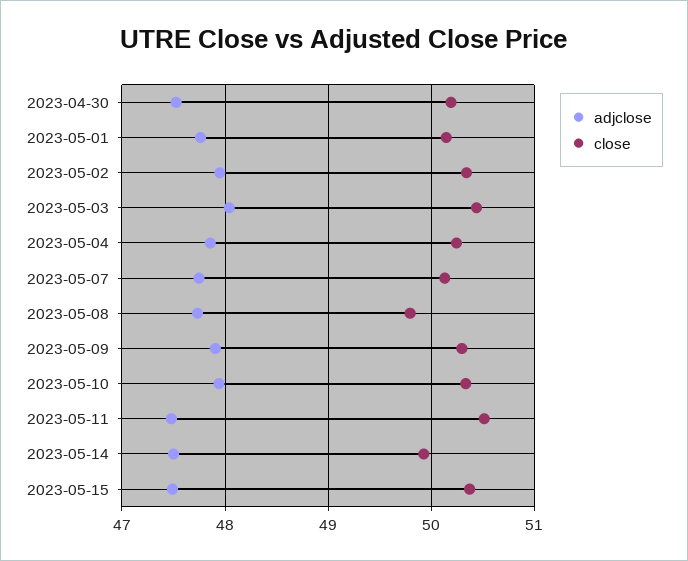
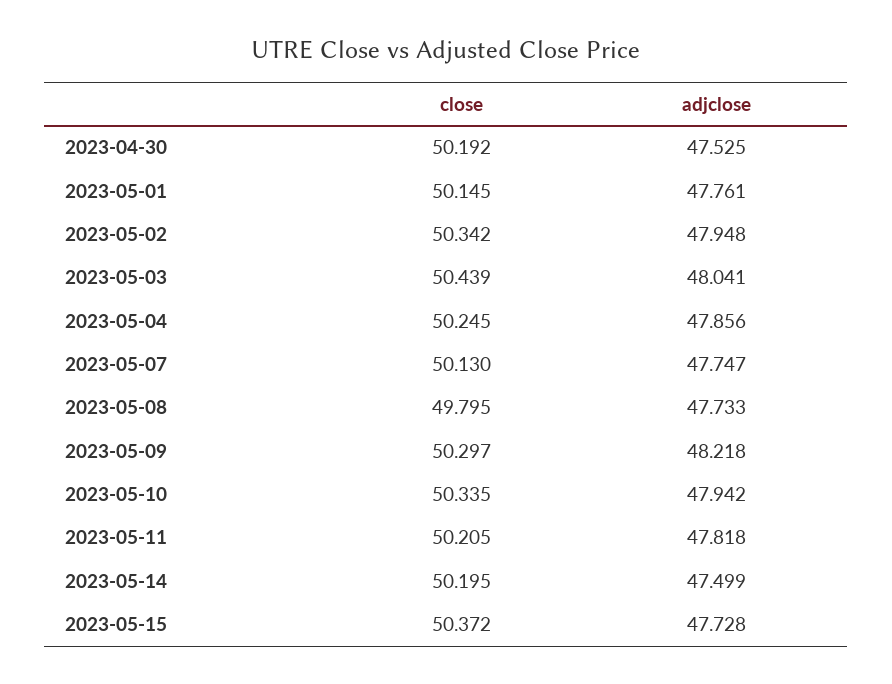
adjclose, 2023-05-09: 47.9 -> 48.218
adjclose, 2023-05-11: 47.5 -> 47.818
close, 2023-05-11: 50.5 -> 50.205
close, 2023-05-14: 49.9 -> 50.195
adjclose, 2023-05-15: 47.5 -> 47.728

